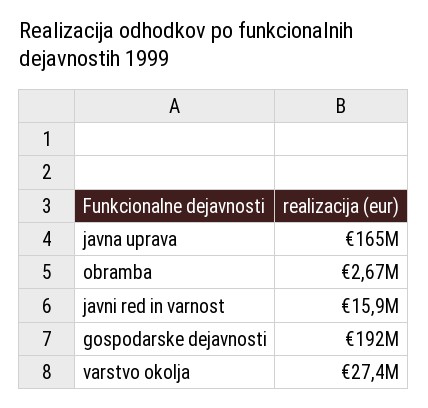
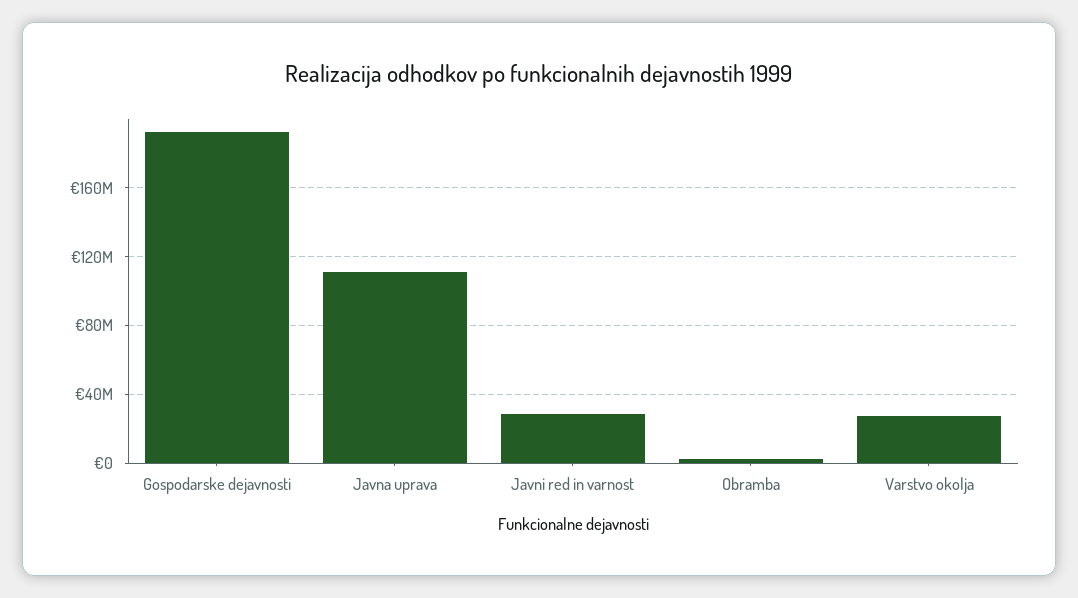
javna uprava: 165000000 -> 110000000
javni red in varnost: 15900000 -> 30000000

